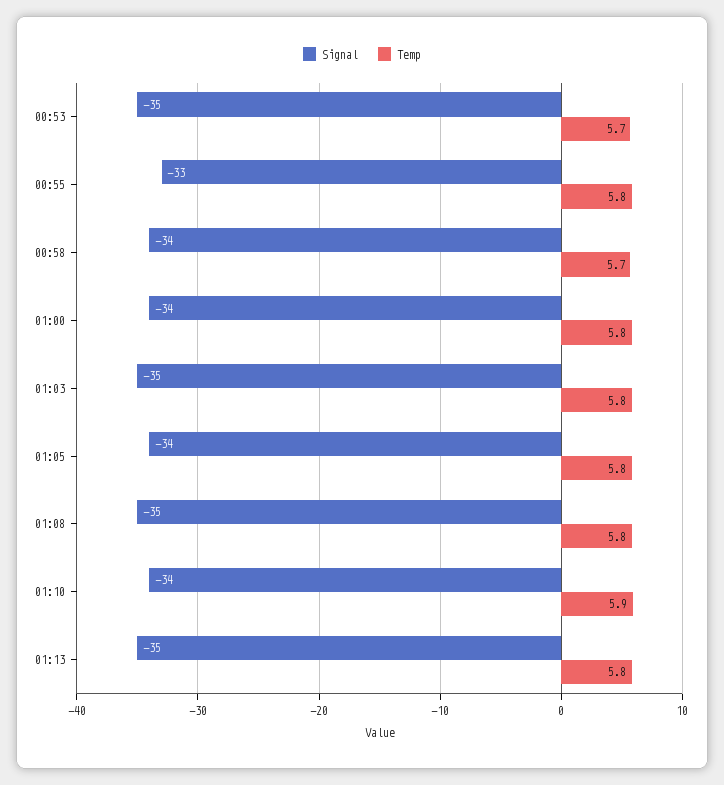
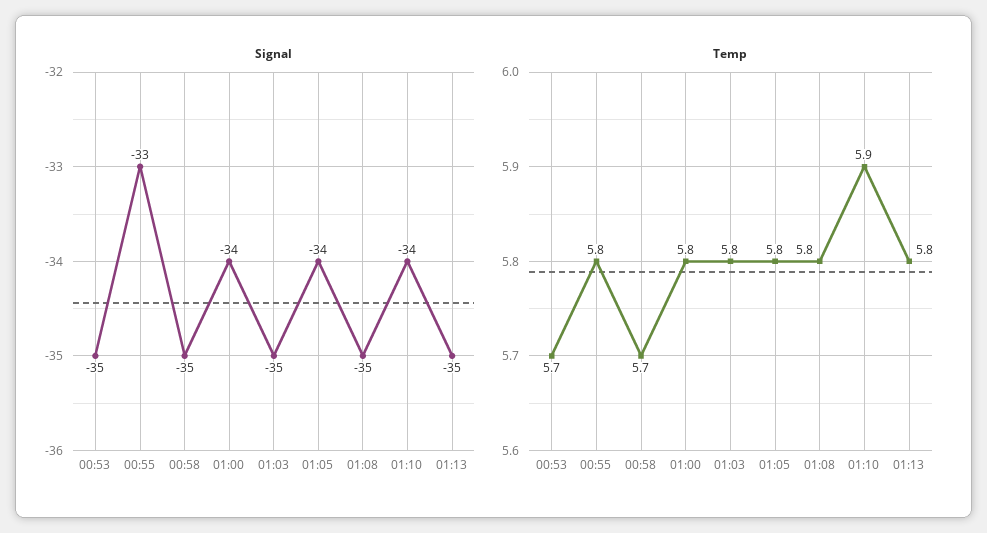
Signal, 00:58: -34 -> -35

